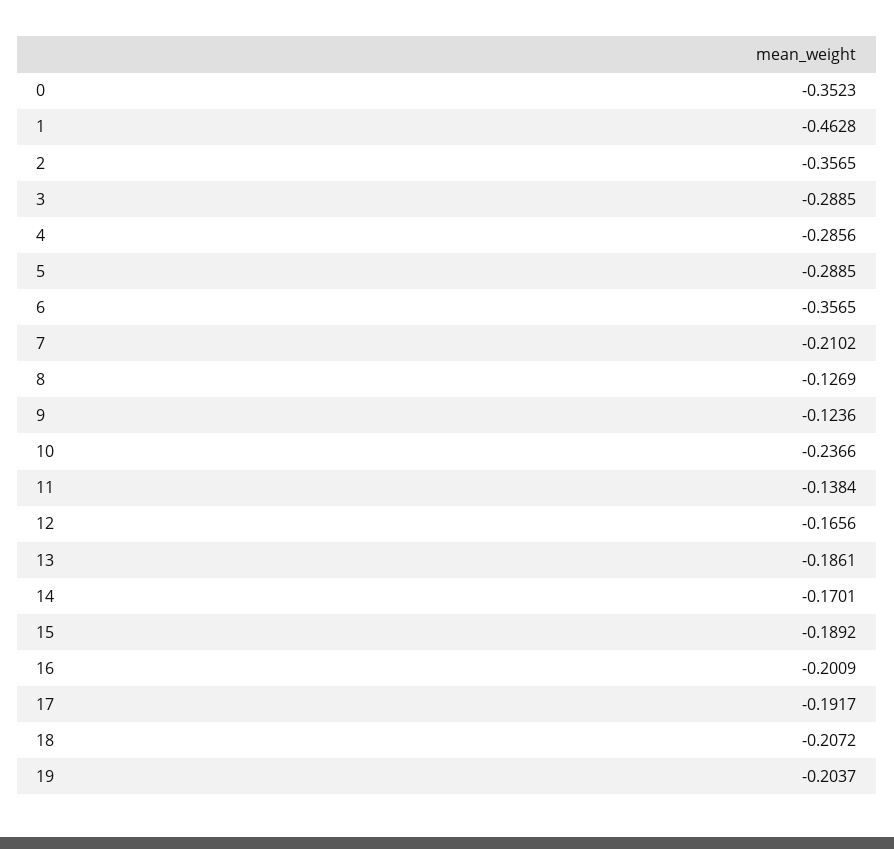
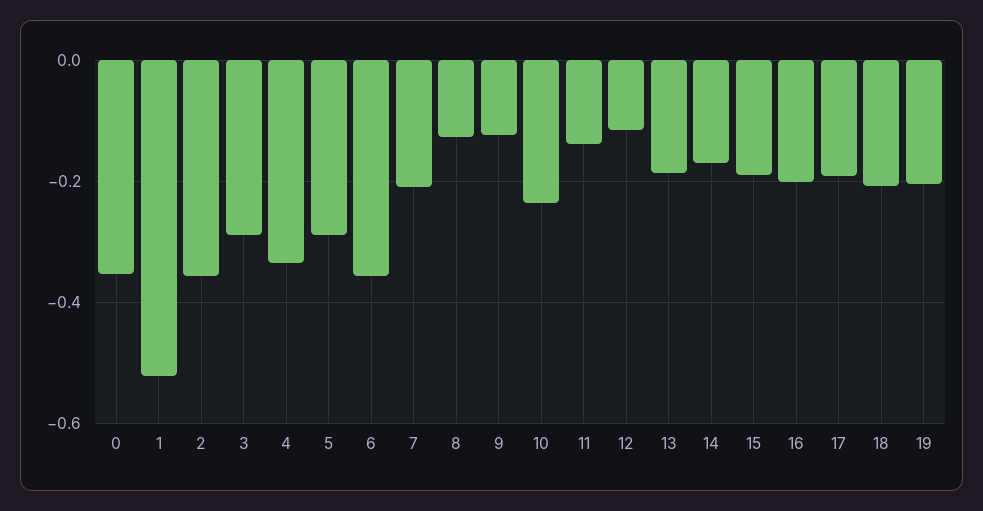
1: -0.4628 -> -0.52
4: -0.2856 -> -0.34
12: -0.1656 -> -0.12

